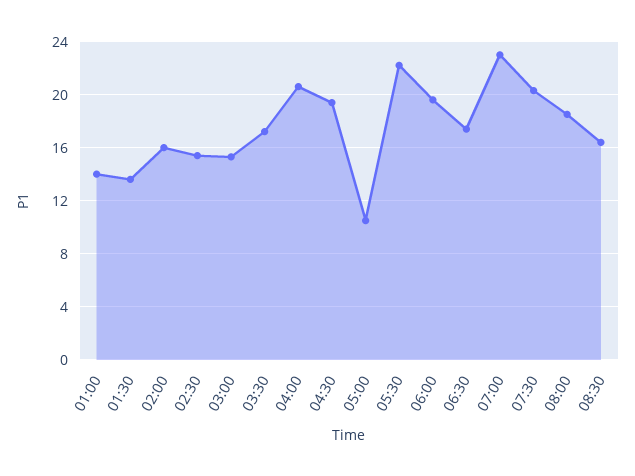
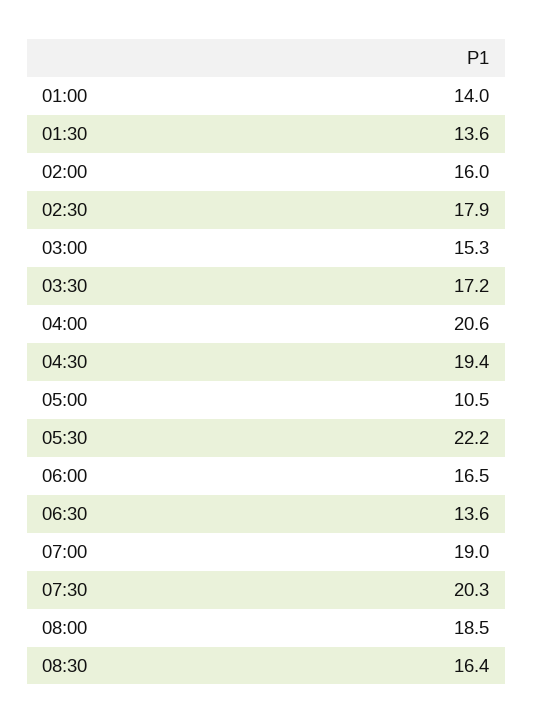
02:30: 15.5 -> 17.9
06:00: 19.5 -> 16.5
06:30: 17.5 -> 13.6
07:00: 23 -> 19

